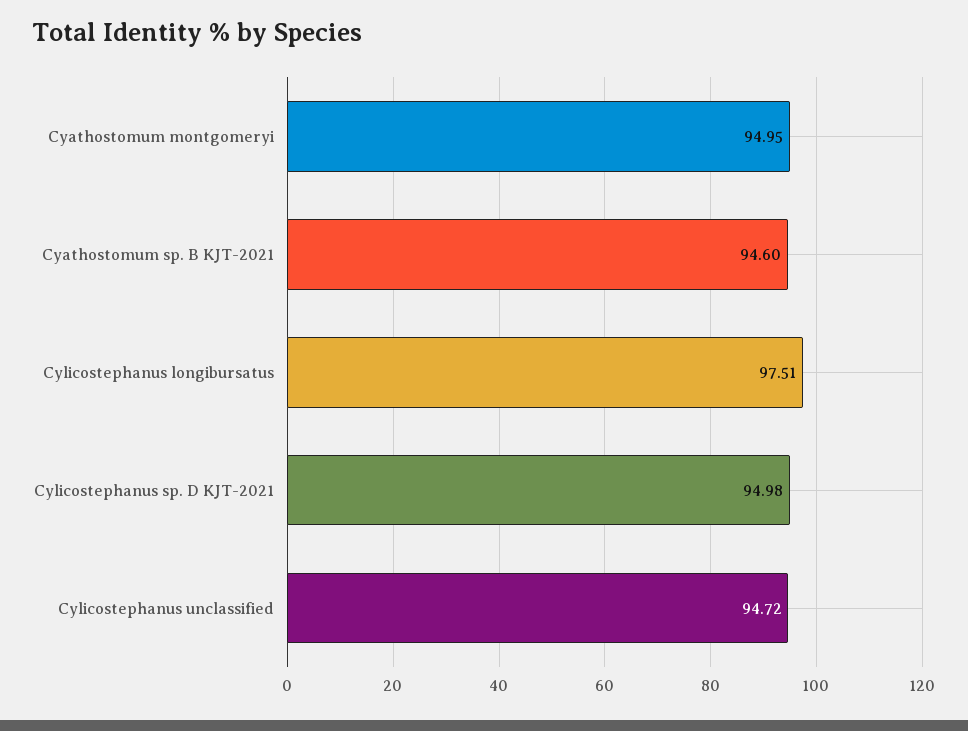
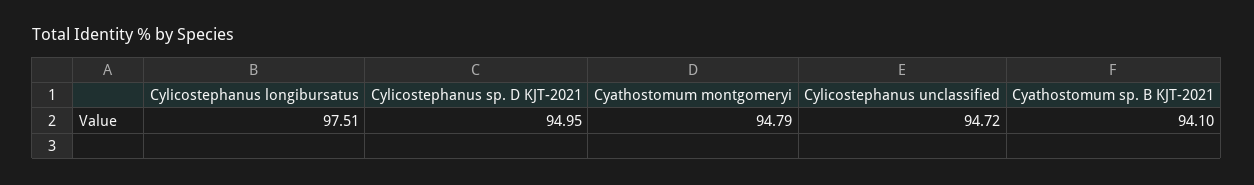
Cyathostomum montgomeryi: 94.95 -> 94.79
Cyathostomum sp. B KJT-2021: 94.6 -> 94.1
Cylicostephanus sp. D KJT-2021: 94.98 -> 94.95

